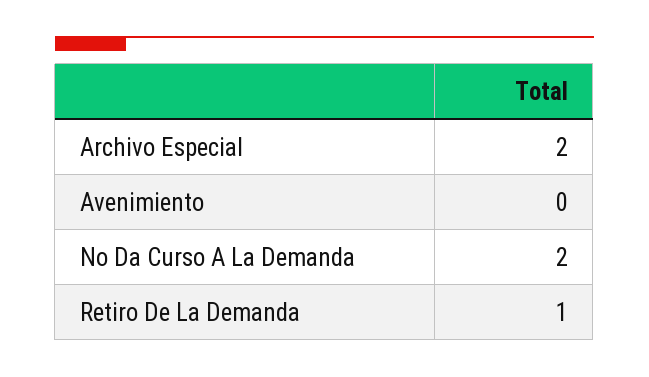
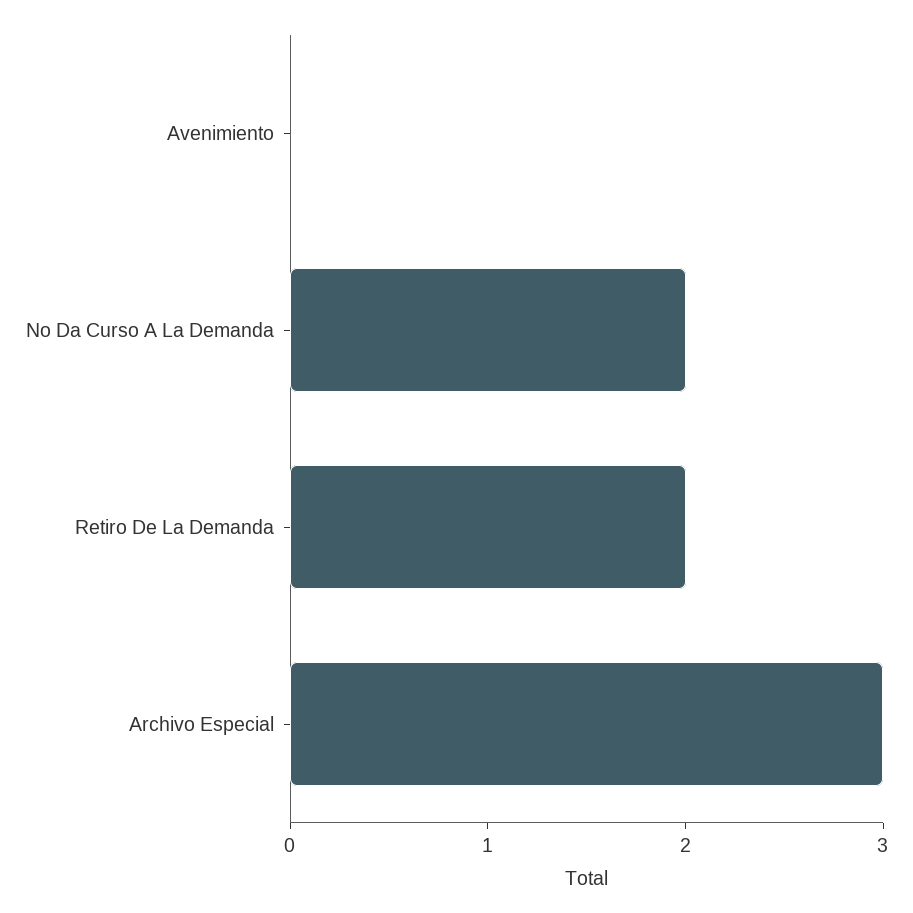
Archivo Especial: 2 -> 3
Retiro De La Demanda: 1 -> 2

